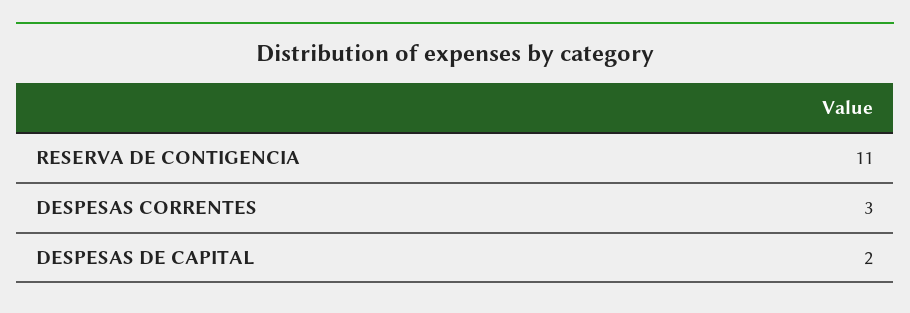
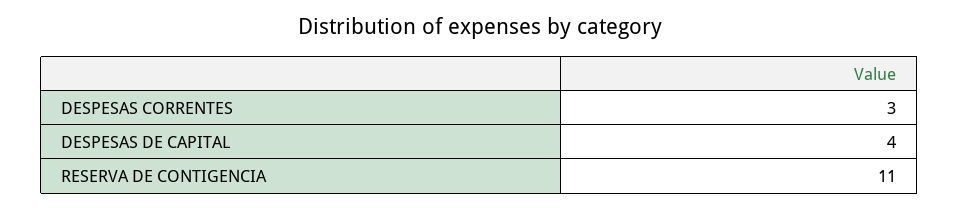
DESPESAS DE CAPITAL: 2 -> 4

